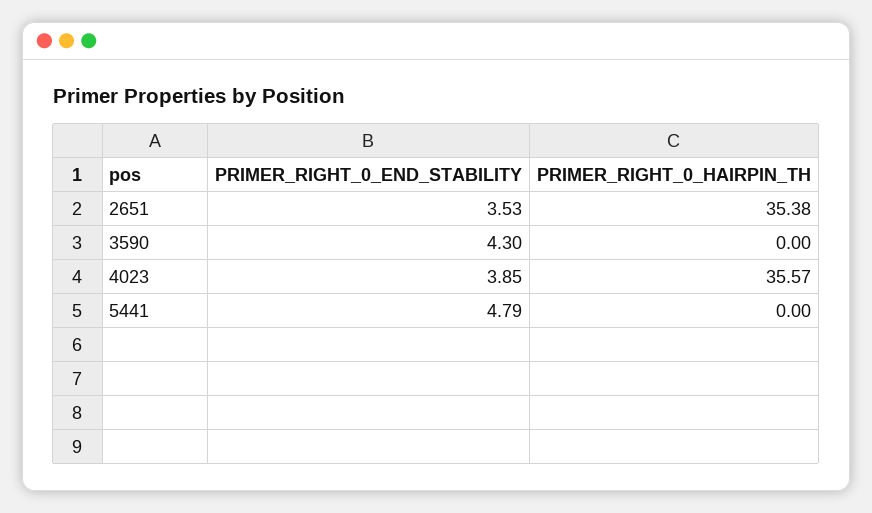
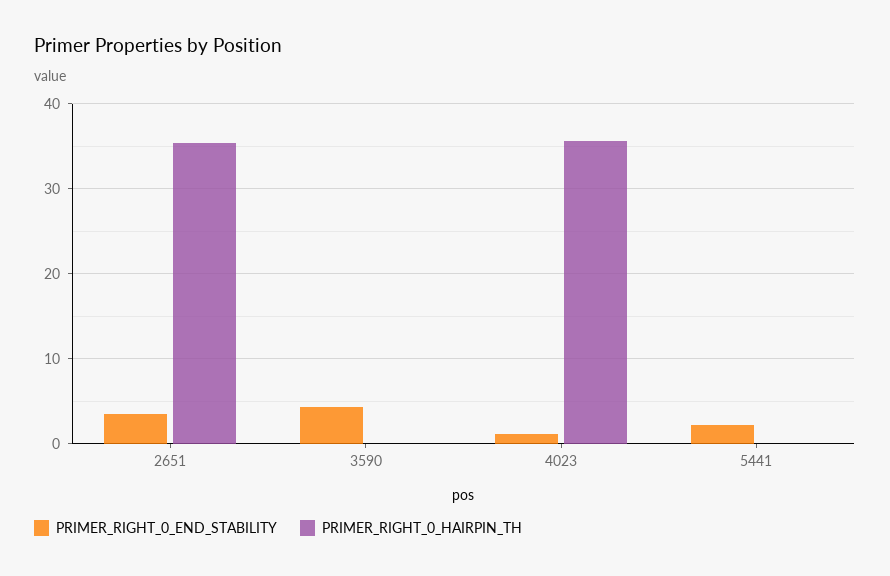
PRIMER_RIGHT_0_END_STABILITY, 4023: 3.85 -> 1
PRIMER_RIGHT_0_END_STABILITY, 5441: 4.79 -> 2

